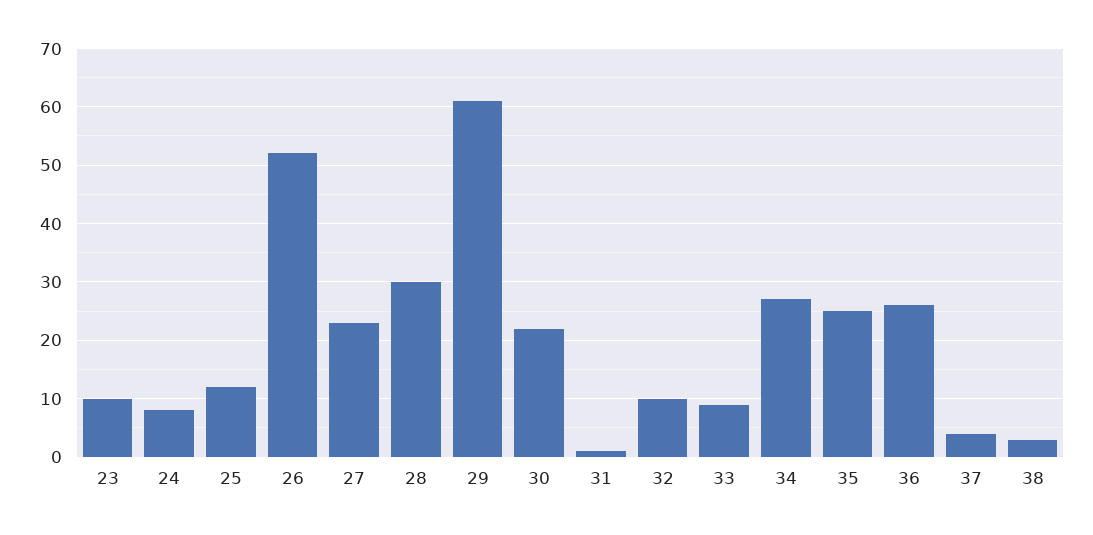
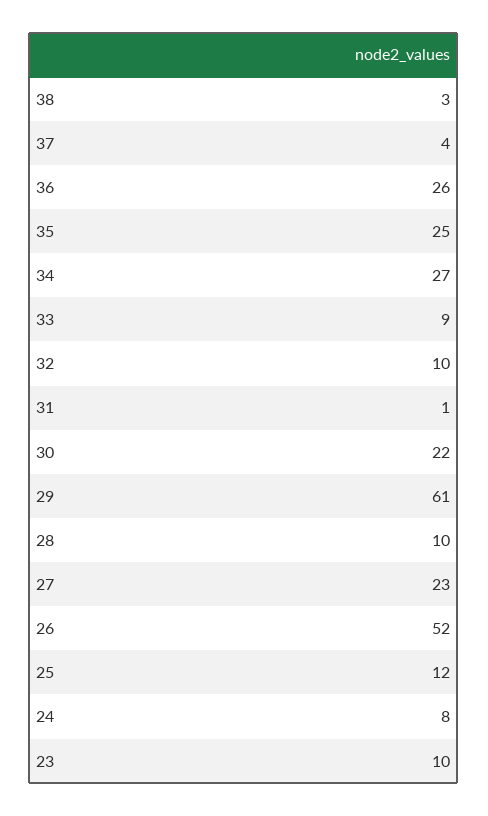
28: 30 -> 10

